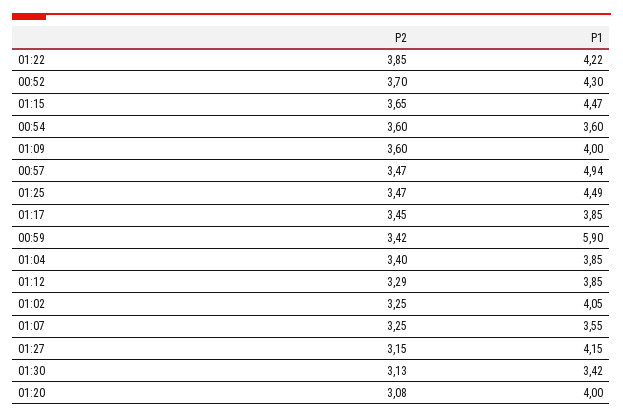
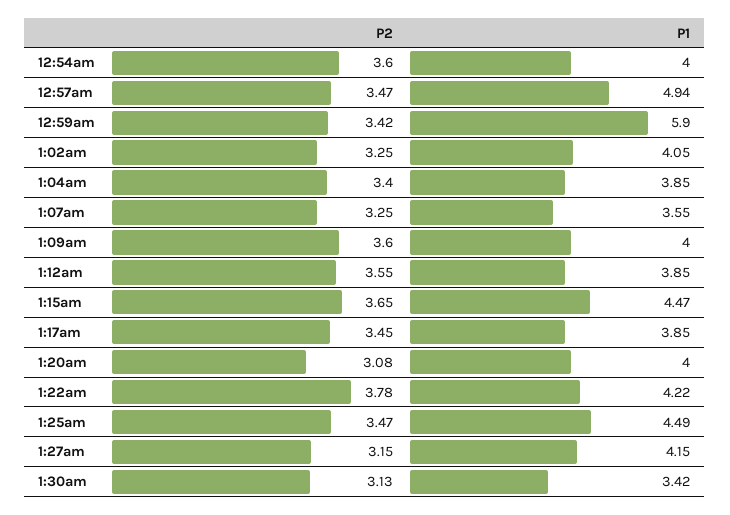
P2, 01:22: 3.85 -> 3.78
P2, 00:52: 3.7 -> none
P1, 00:52: 4.3 -> none
P1, 00:54: 3.6 -> 4
P2, 01:12: 3.29 -> 3.55

